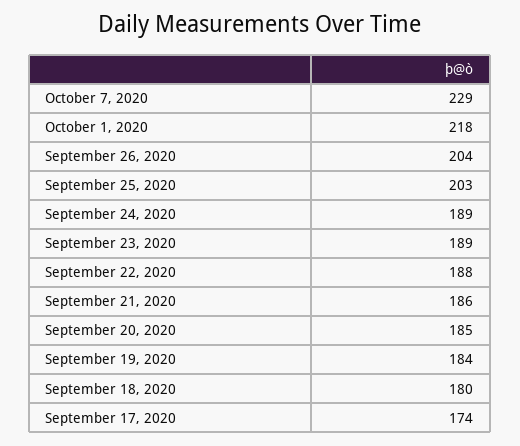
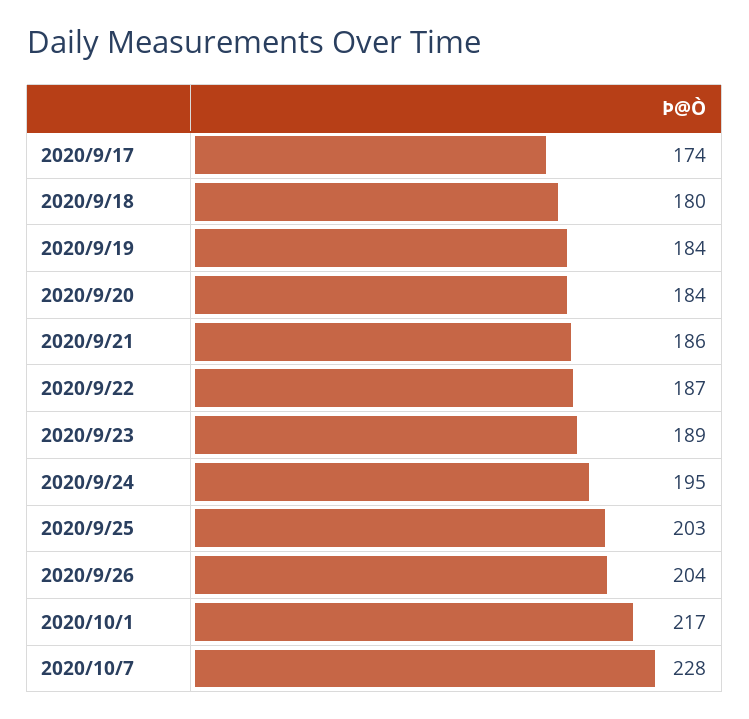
October 7, 2020: 229 -> 228
October 1, 2020: 218 -> 217
September 24, 2020: 189 -> 195
September 22, 2020: 188 -> 187
September 20, 2020: 185 -> 184

